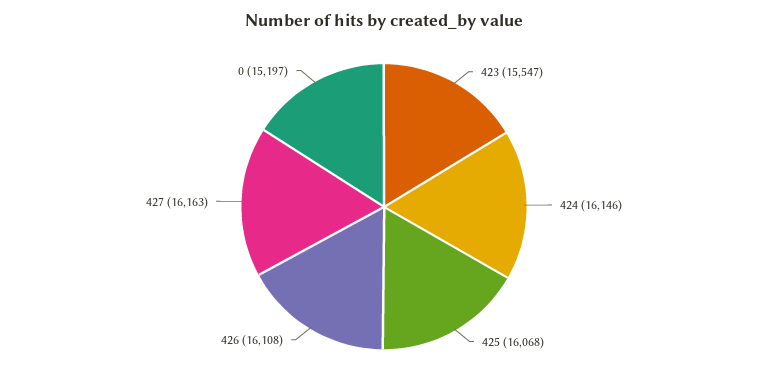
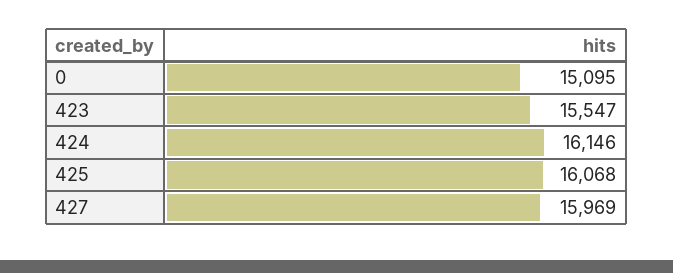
426: 16108 -> none
427: 16163 -> 15969
0: 15197 -> 15095

